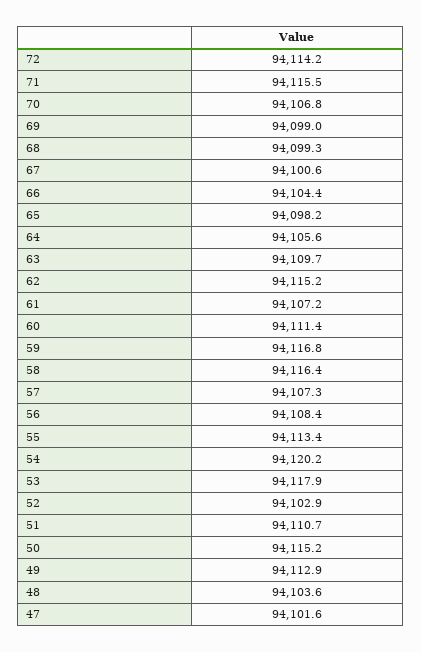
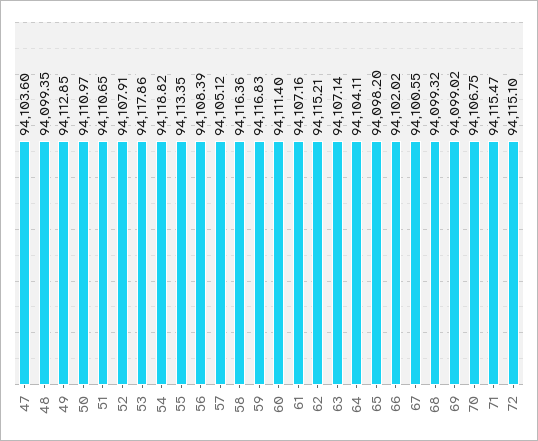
72: 94114.2 -> 94115.1
66: 94104.4 -> 94102.02
64: 94105.6 -> 94104.11
63: 94109.7 -> 94107.14
57: 94107.3 -> 94105.12
54: 94120.2 -> 94118.82
52: 94102.9 -> 94107.91
50: 94115.2 -> 94110.97
48: 94103.6 -> 94099.35
47: 94101.6 -> 94103.6

